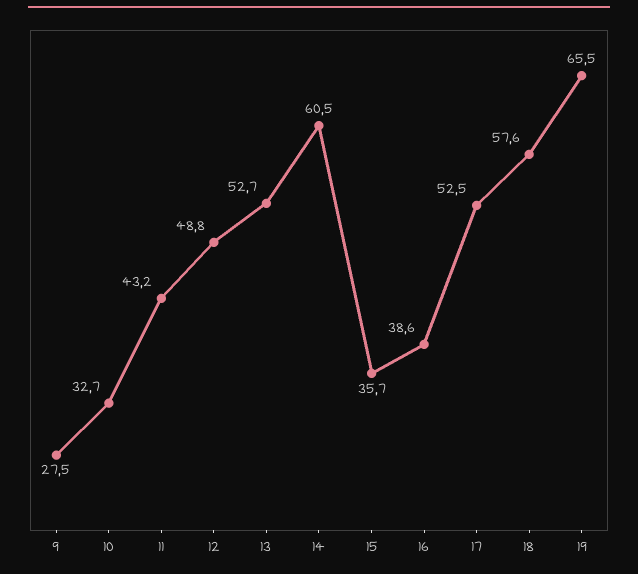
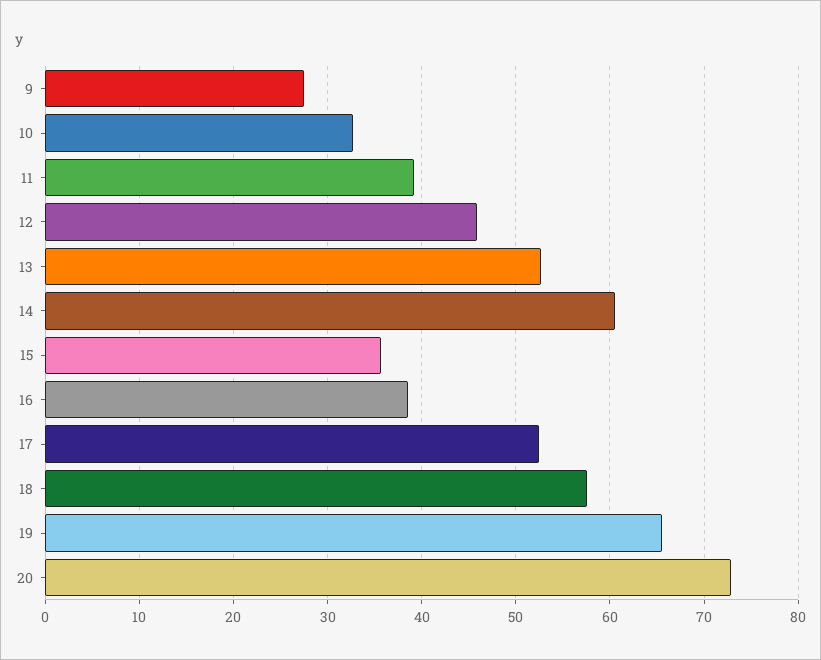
11: 43.2 -> 39
12: 48.8 -> 46
20: none -> 73

